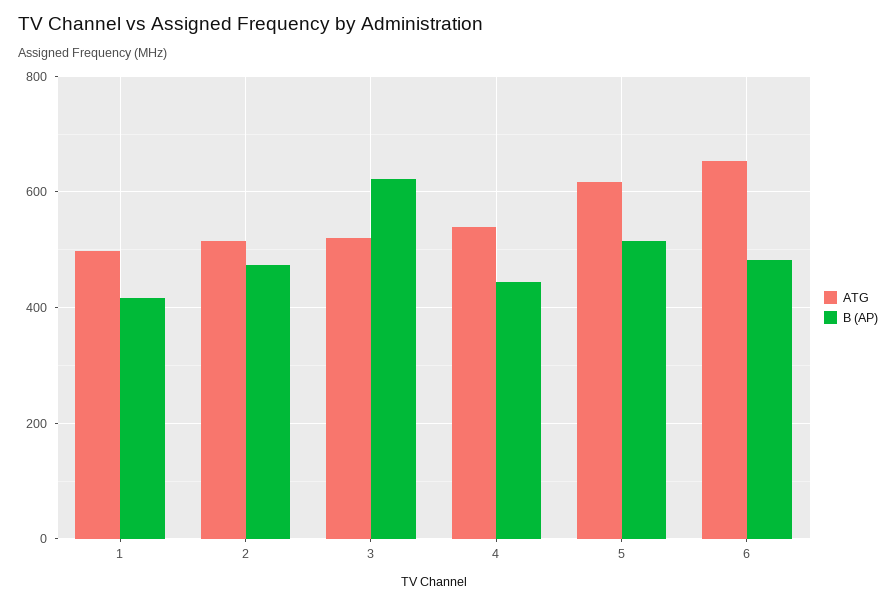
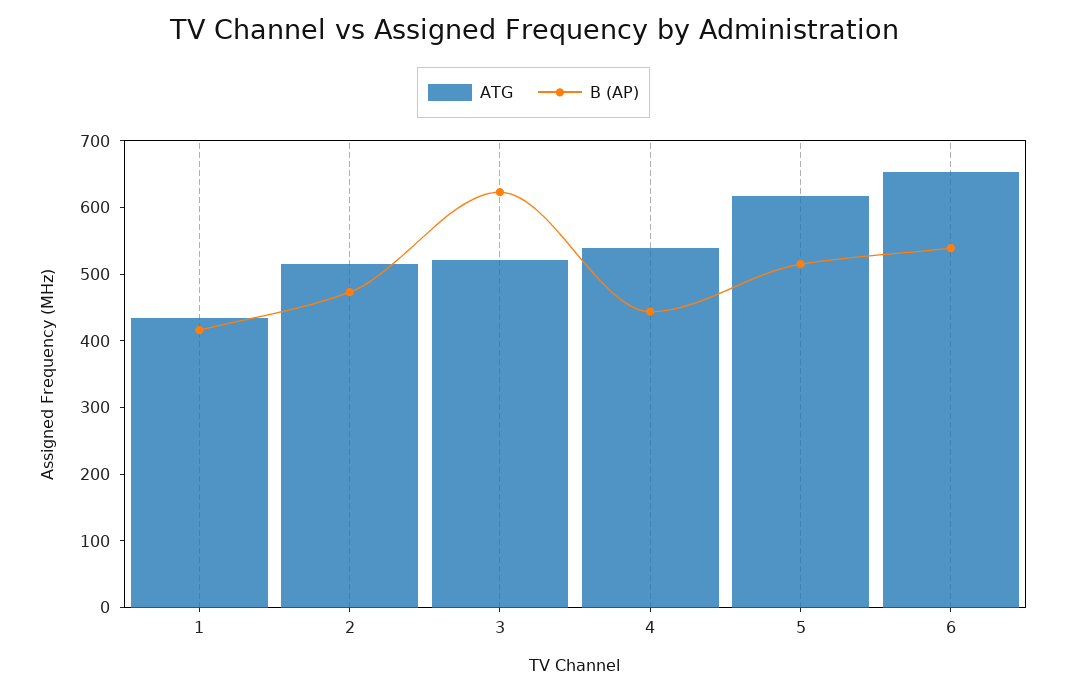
ATG, 1: 500 -> 440
B (AP), 6: 480 -> 540

